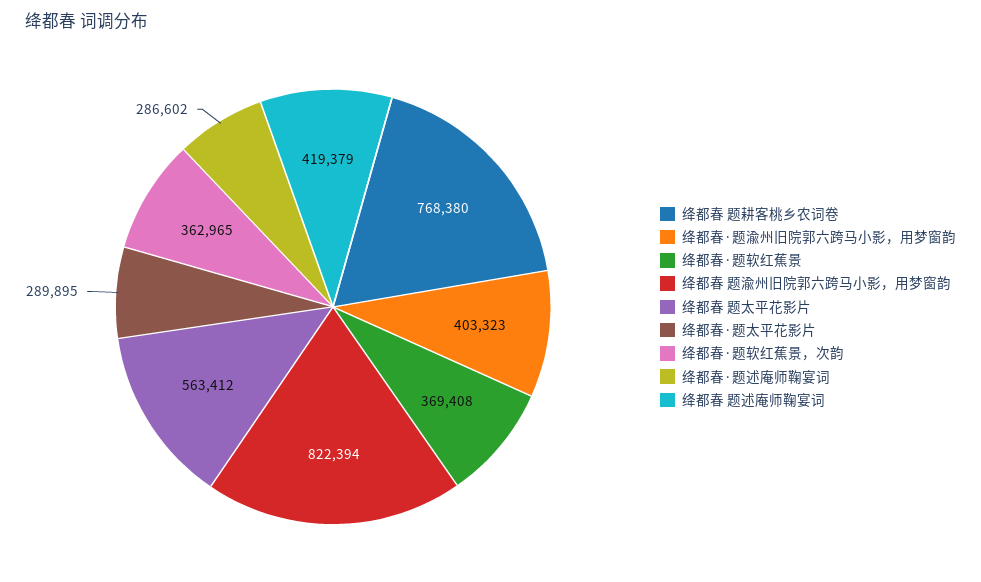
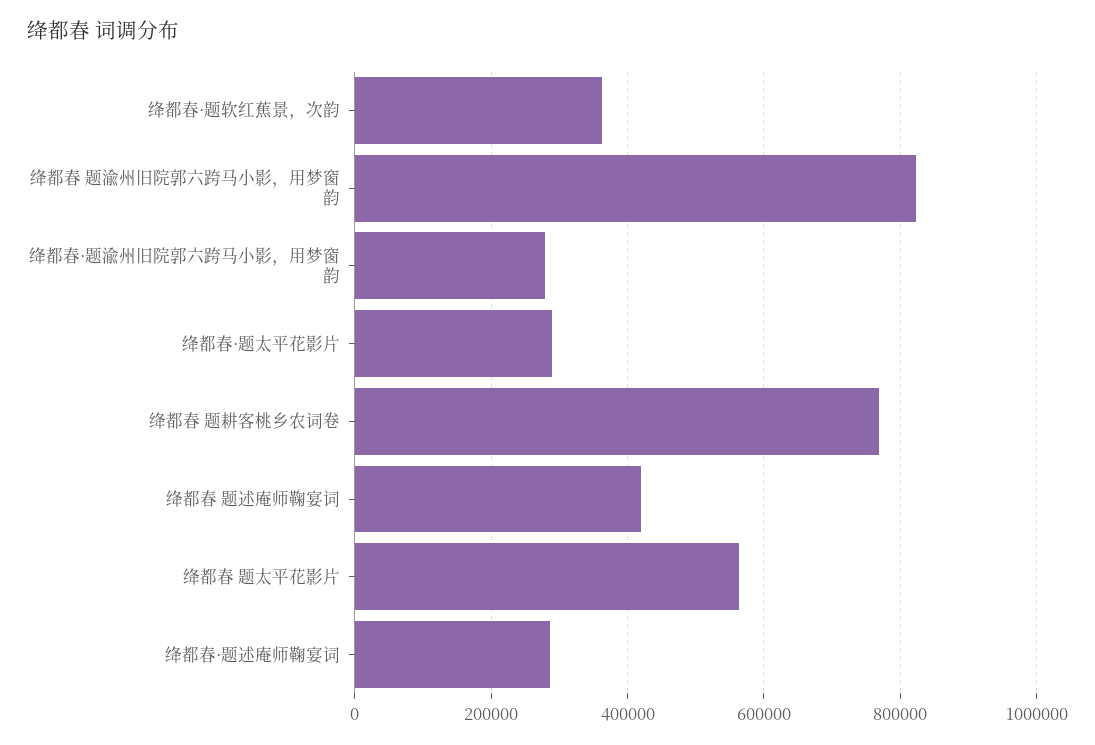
绛都春·题渝州旧院郭六跨马小影，用梦窗韵: 403323 -> 280000
绛都春·题软红蕉景: 369408 -> none

